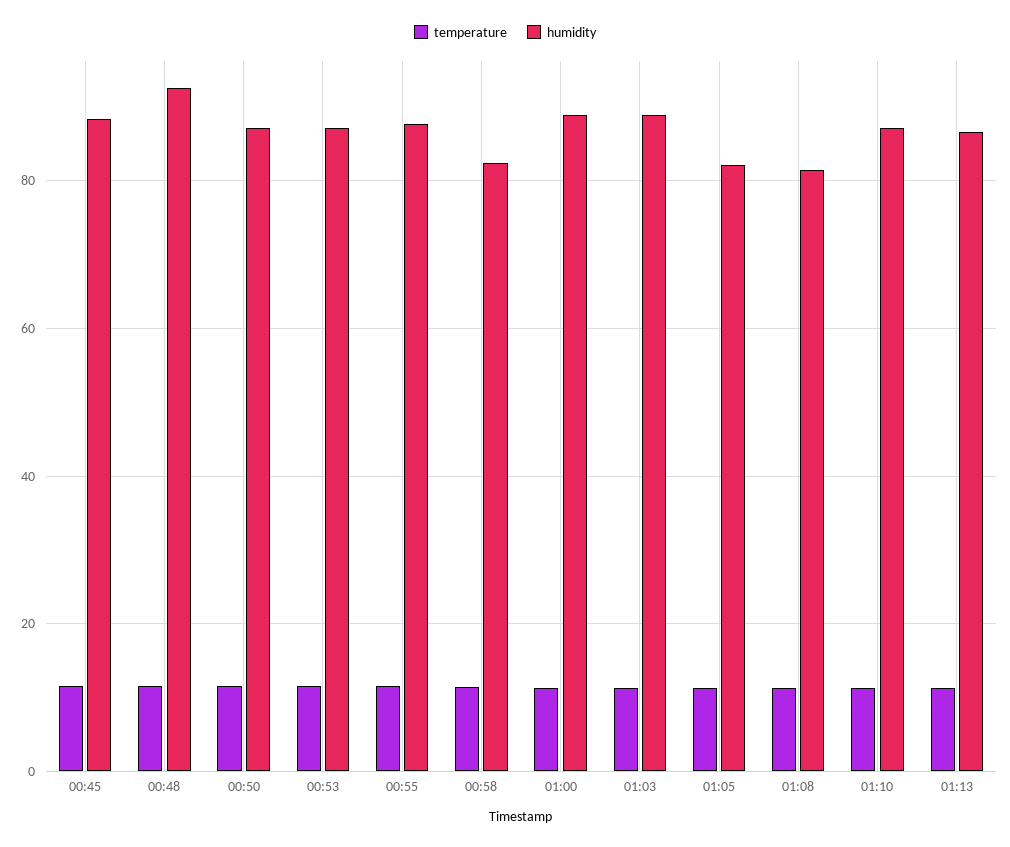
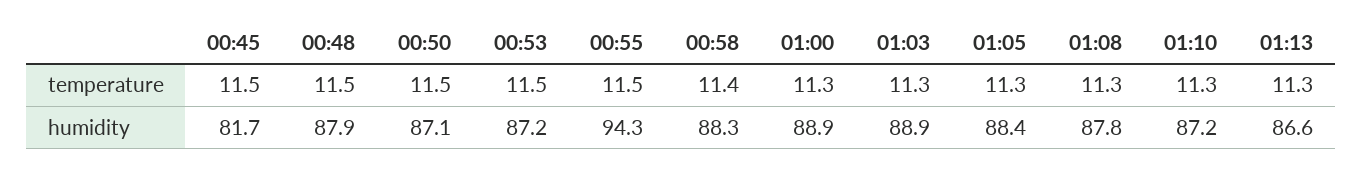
humidity, 00:45: 88 -> 81.7
humidity, 00:48: 92 -> 87.9
humidity, 00:55: 88 -> 94.3
humidity, 00:58: 82 -> 88.3
humidity, 01:05: 82 -> 88.4
humidity, 01:08: 82 -> 87.8

